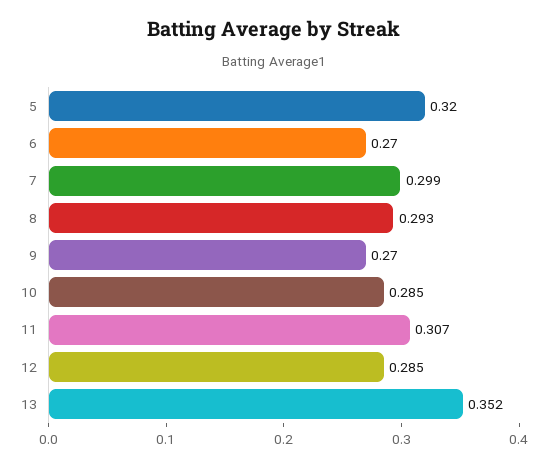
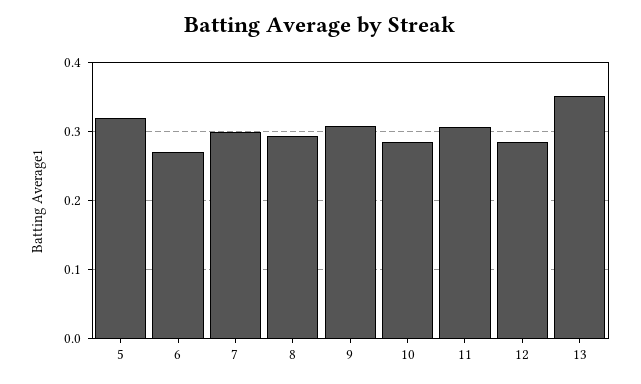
9: 0.27 -> 0.31

